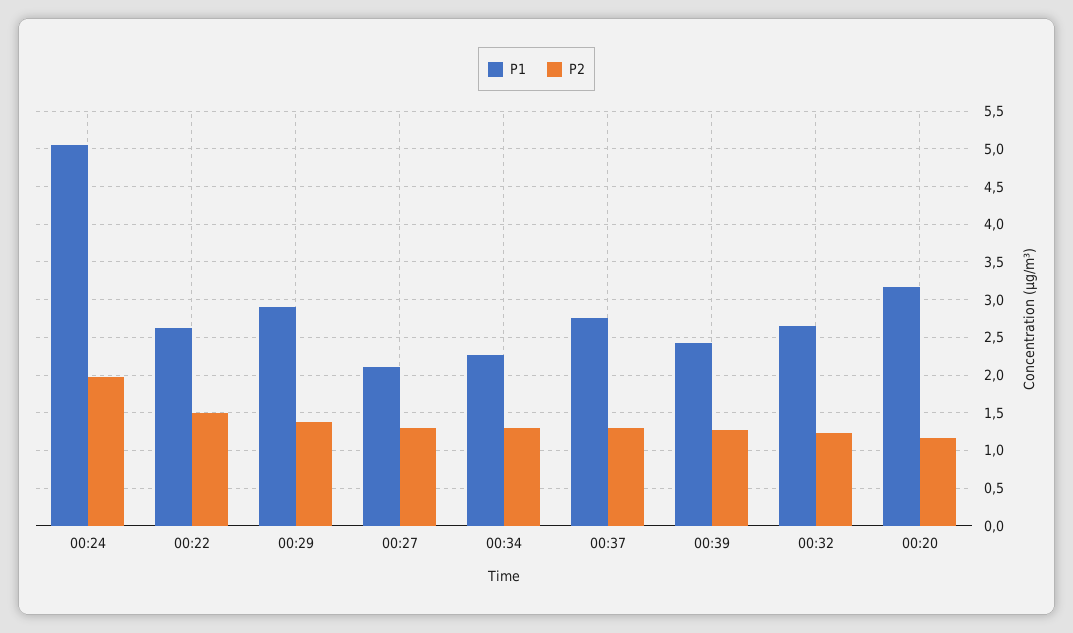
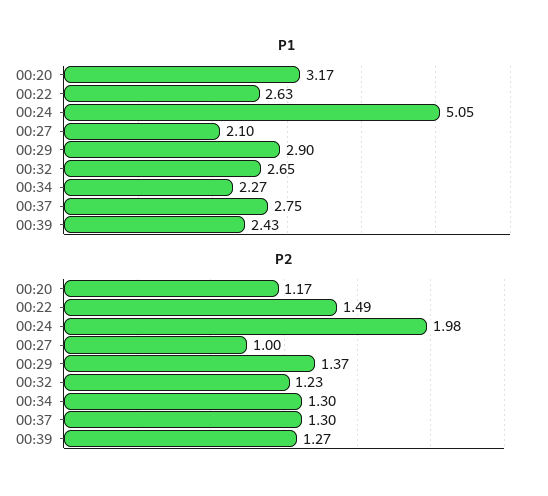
P2, 00:27: 1.3 -> 1

